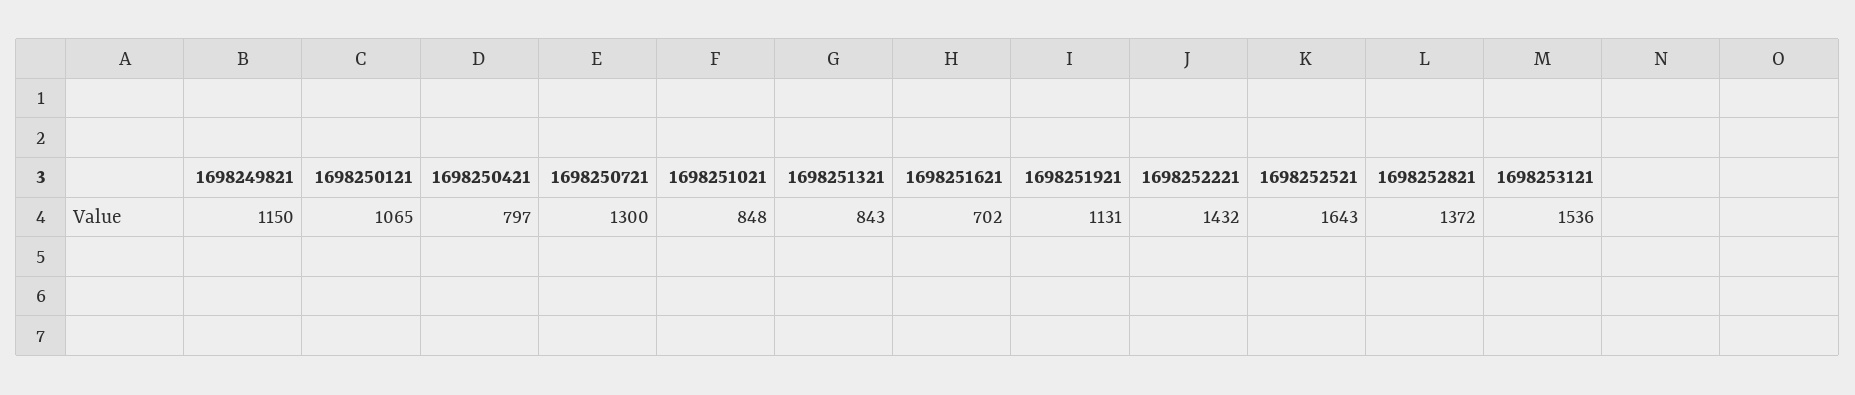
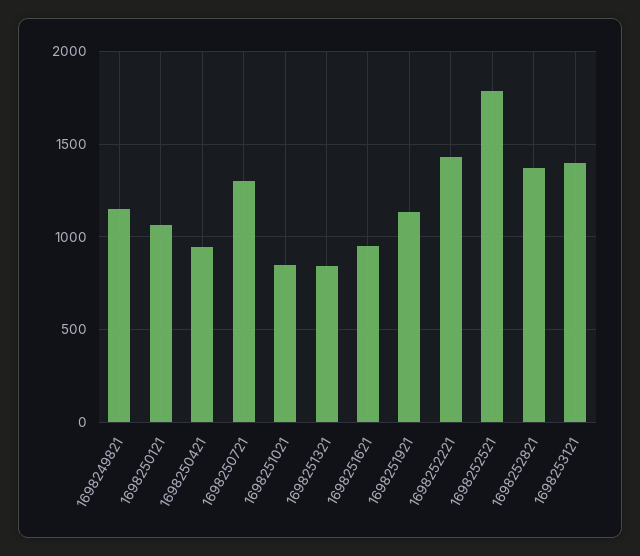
1698250421: 797 -> 950
1698251621: 702 -> 950
1698252521: 1643 -> 1800
1698253121: 1536 -> 1400

